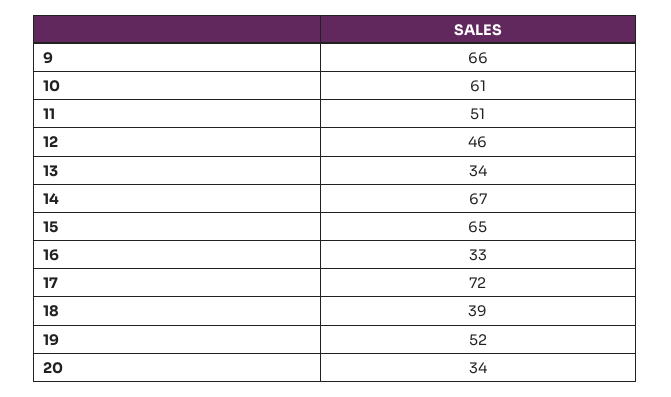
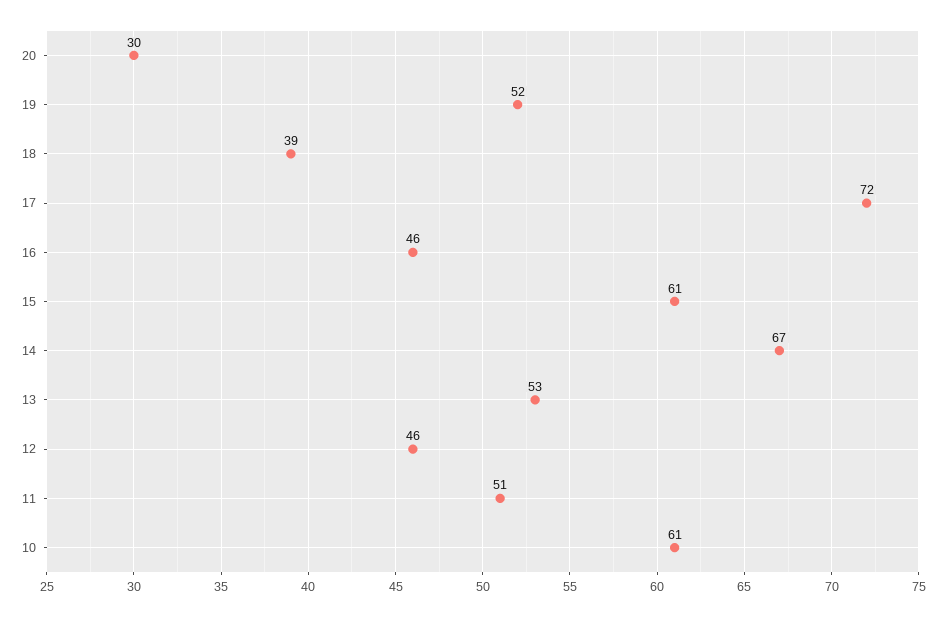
9: 66 -> none
13: 34 -> 53
15: 65 -> 61
16: 33 -> 46
20: 34 -> 30

